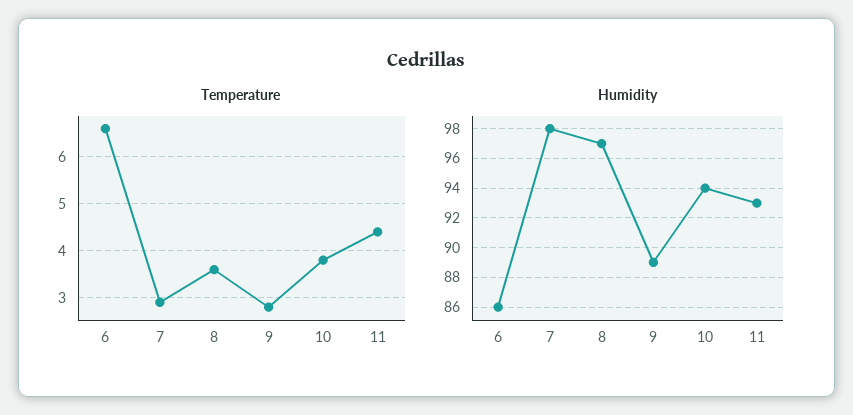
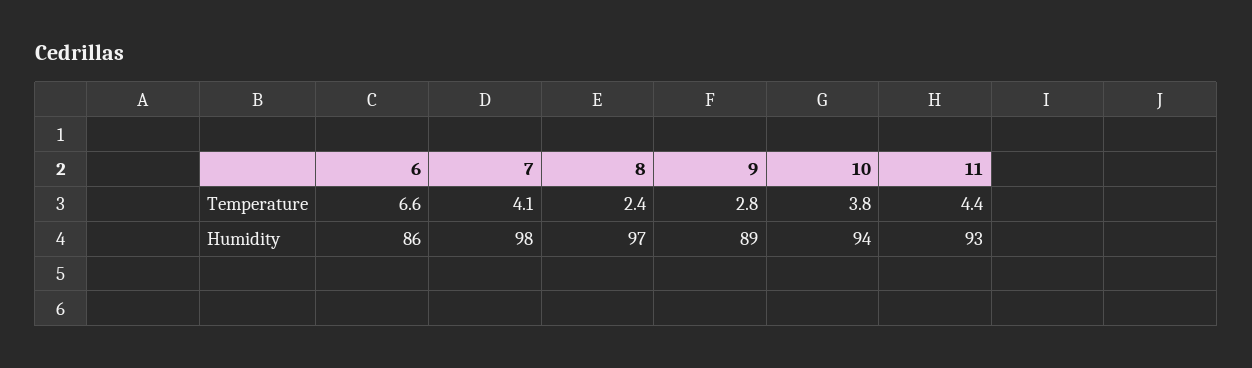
Temperature, 7: 3 -> 4.1
Temperature, 8: 3.5 -> 2.4

